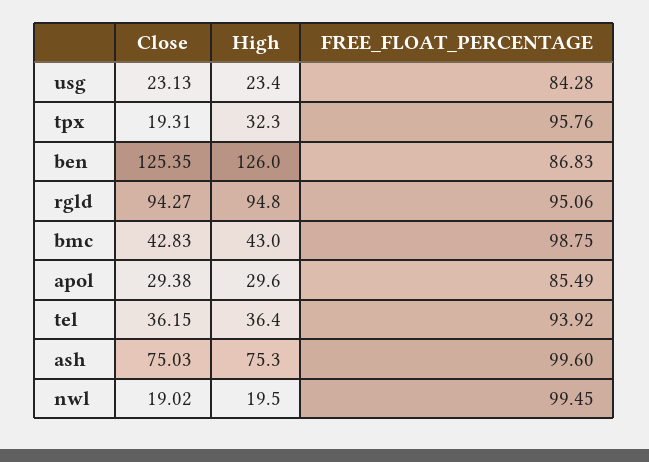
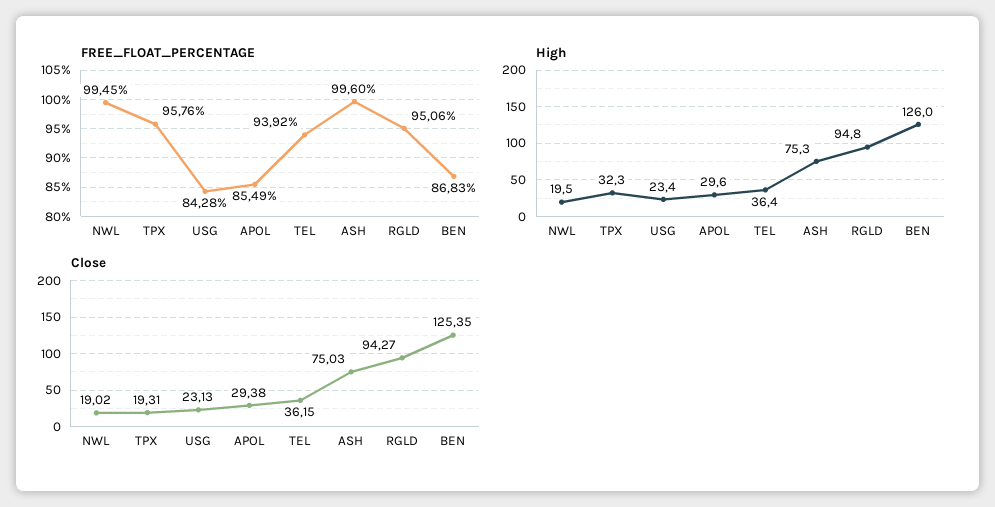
Close, bmc: 42.83 -> none
High, bmc: 43 -> none
FREE_FLOAT_PERCENTAGE, bmc: 98.75 -> none

